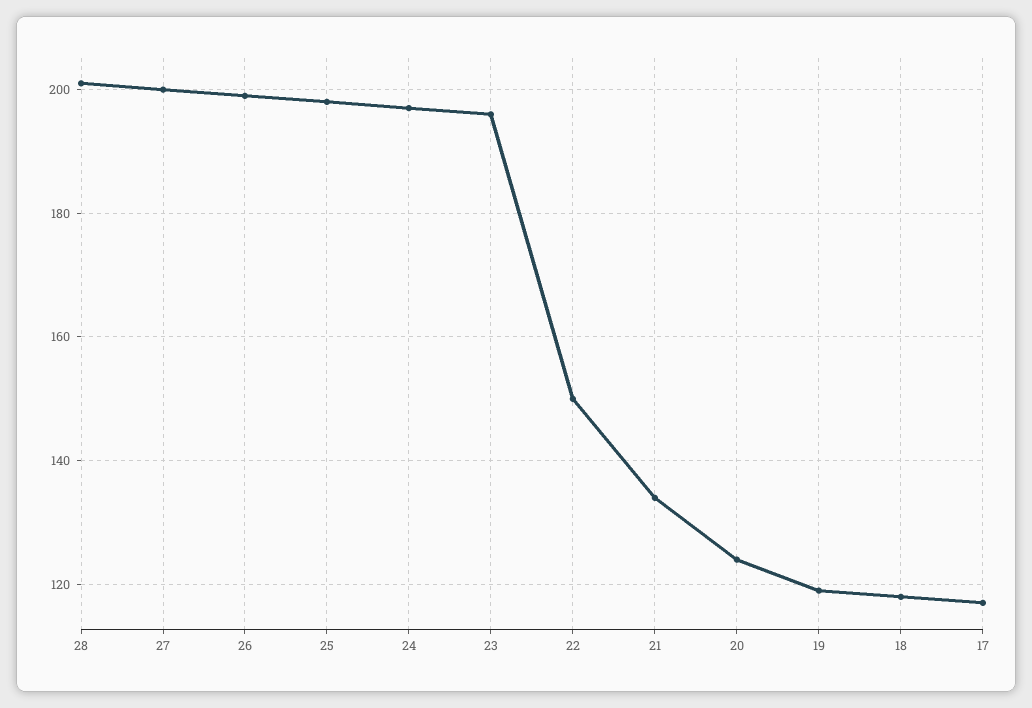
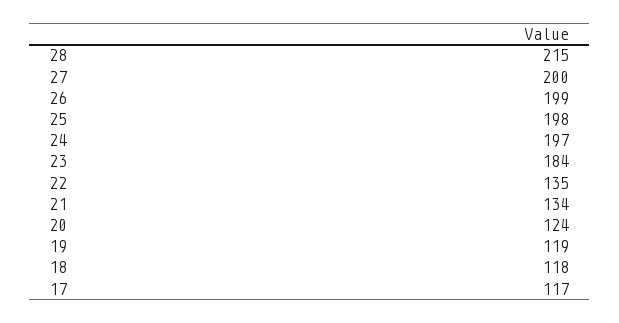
28: 200 -> 215
23: 195 -> 184
22: 150 -> 135

